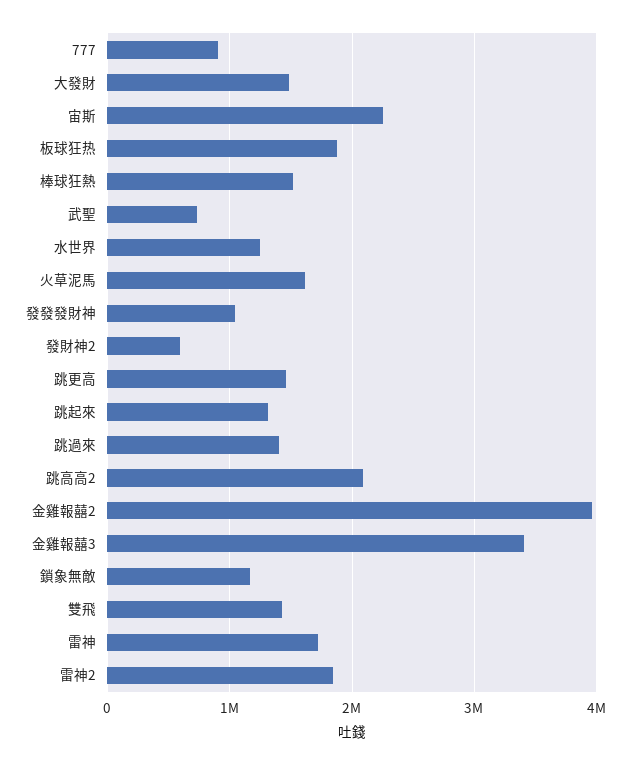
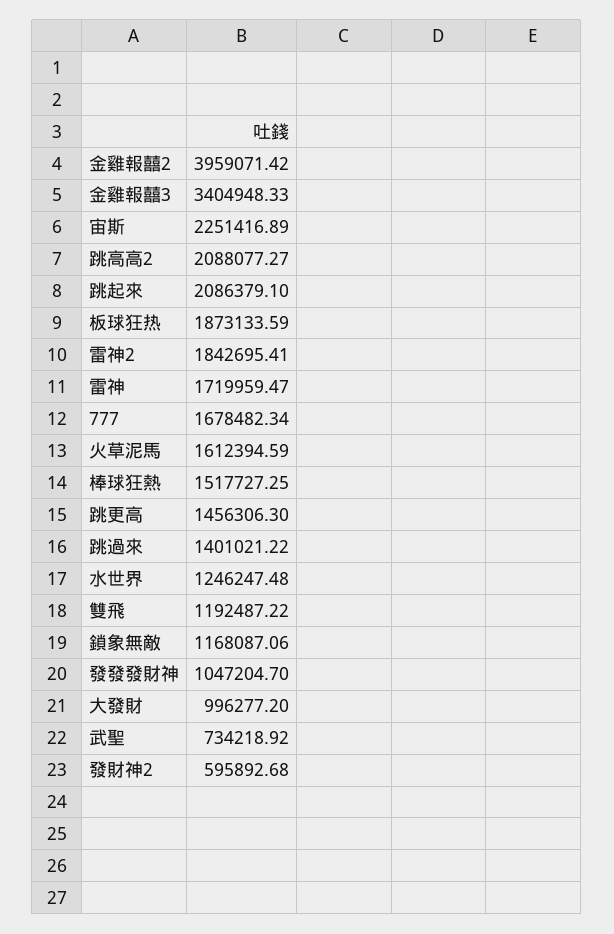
777: 900000 -> 1678482.34
大發財: 1500000 -> 996277.2
跳起來: 1300000 -> 2086379.1
雙飛: 1400000 -> 1192487.22

